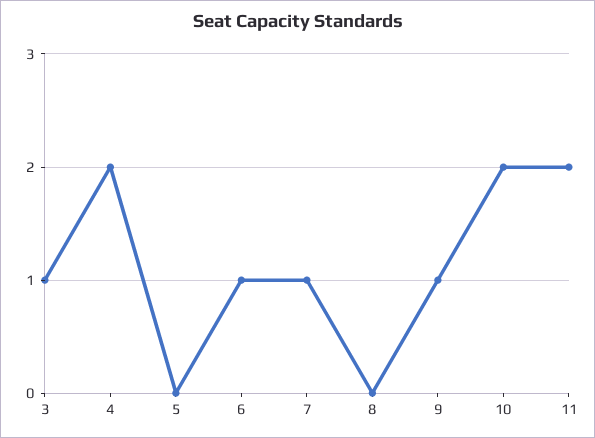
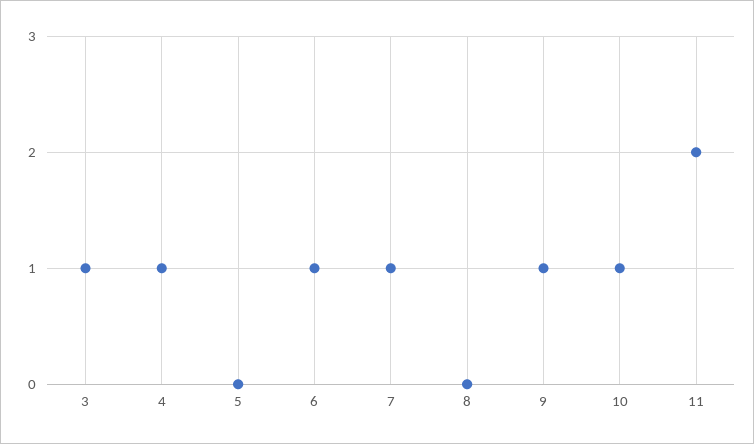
4: 2 -> 1
10: 2 -> 1

